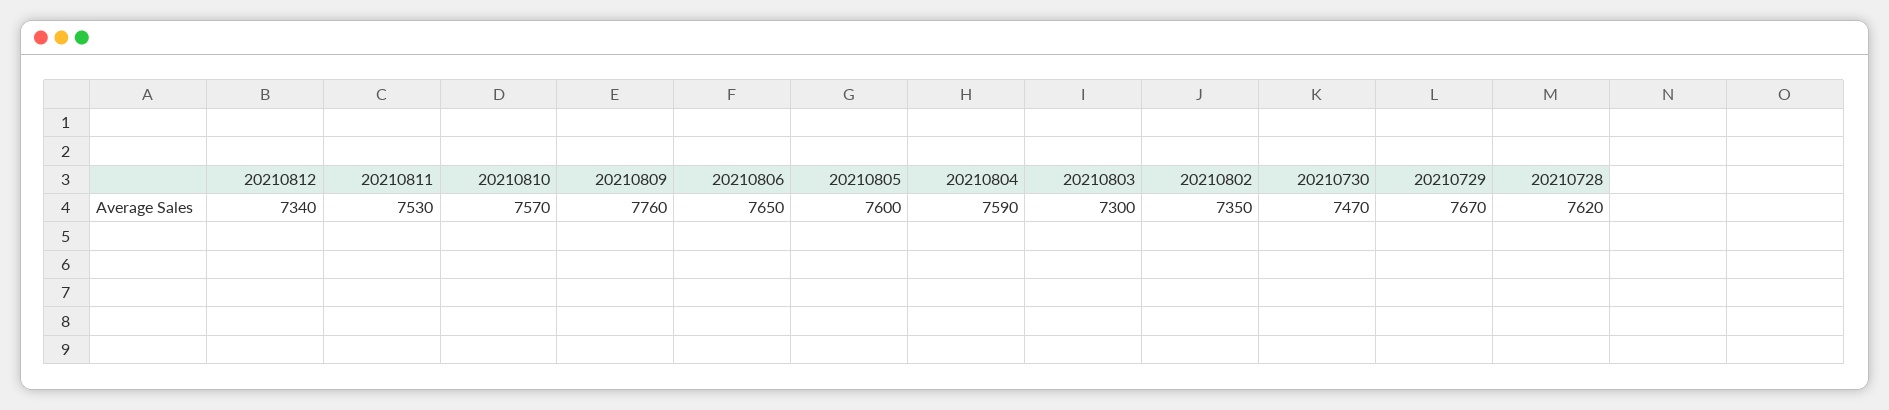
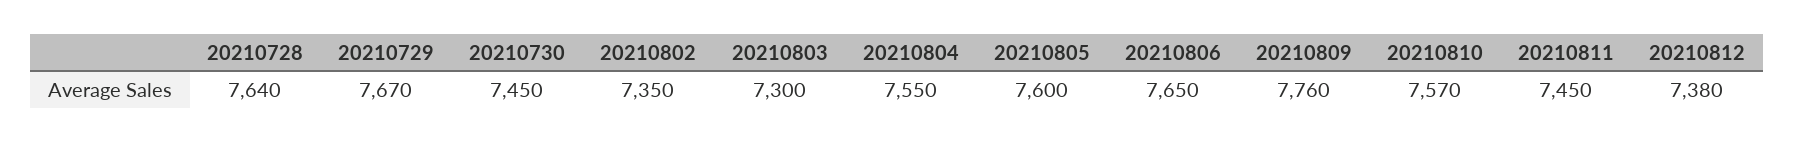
20210812: 7340 -> 7380
20210811: 7530 -> 7450
20210804: 7590 -> 7550
20210730: 7470 -> 7450
20210728: 7620 -> 7640

